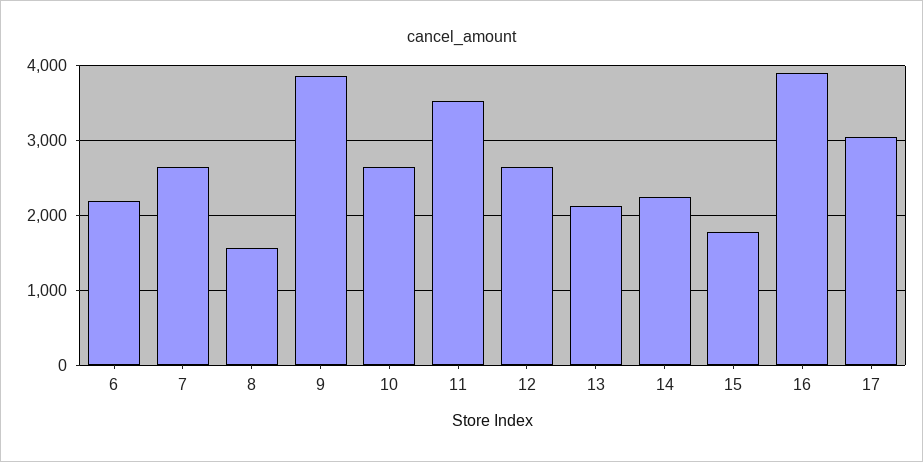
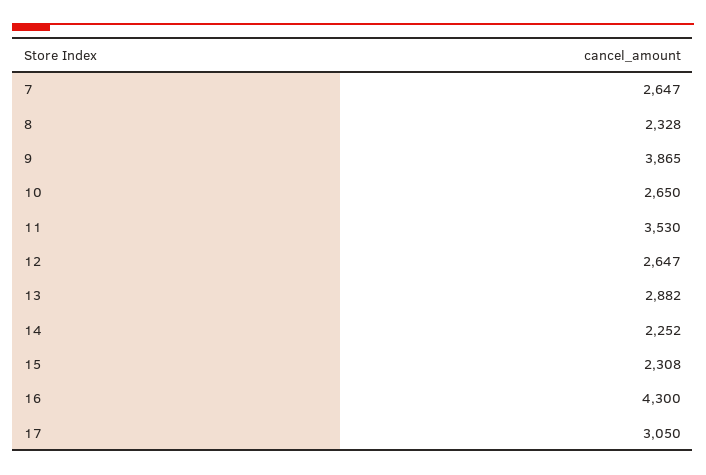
6: 2200 -> none
8: 1600 -> 2328
13: 2100 -> 2882
15: 1800 -> 2308
16: 3900 -> 4300

